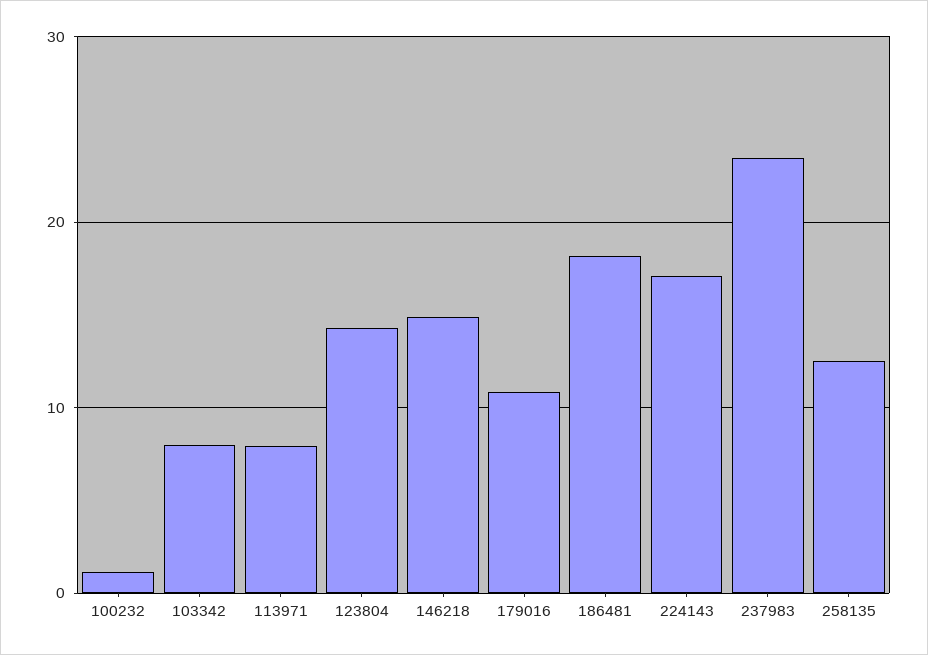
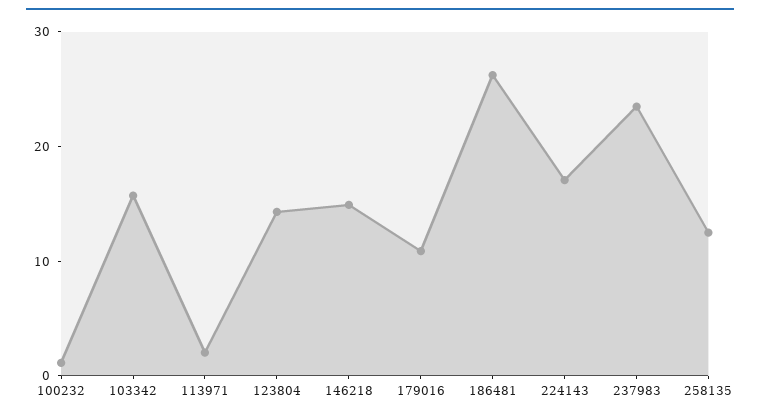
103342: 8 -> 16
113971: 8 -> 2
186481: 18 -> 26

